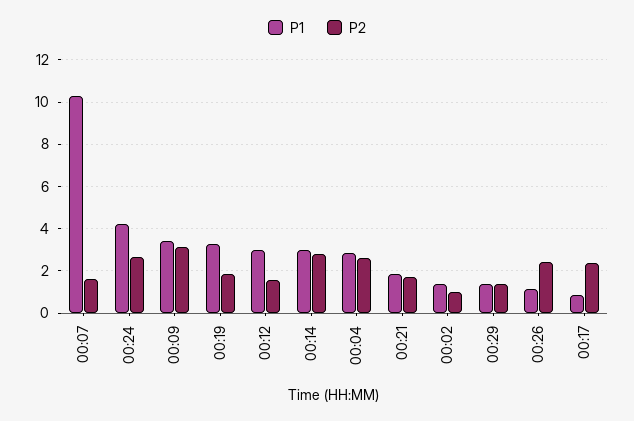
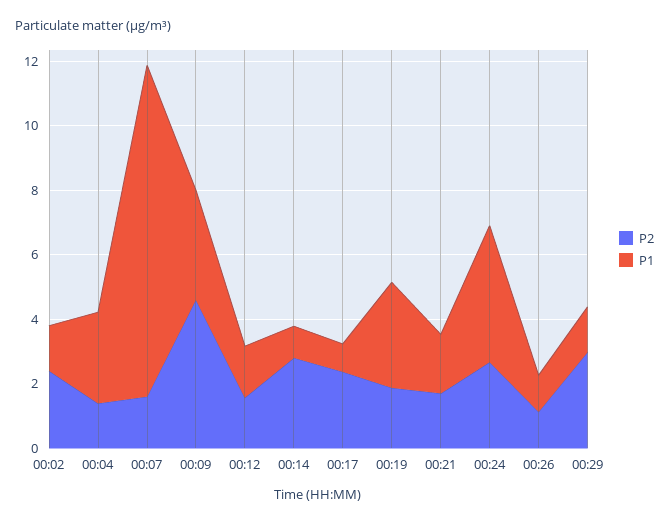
P2, 00:09: 3 -> 4.5
P1, 00:12: 3 -> 1.5
P1, 00:14: 3 -> 1
P2, 00:04: 2.5 -> 1.5
P2, 00:02: 1 -> 2.5
P2, 00:29: 1.5 -> 3
P2, 00:26: 2.5 -> 1

